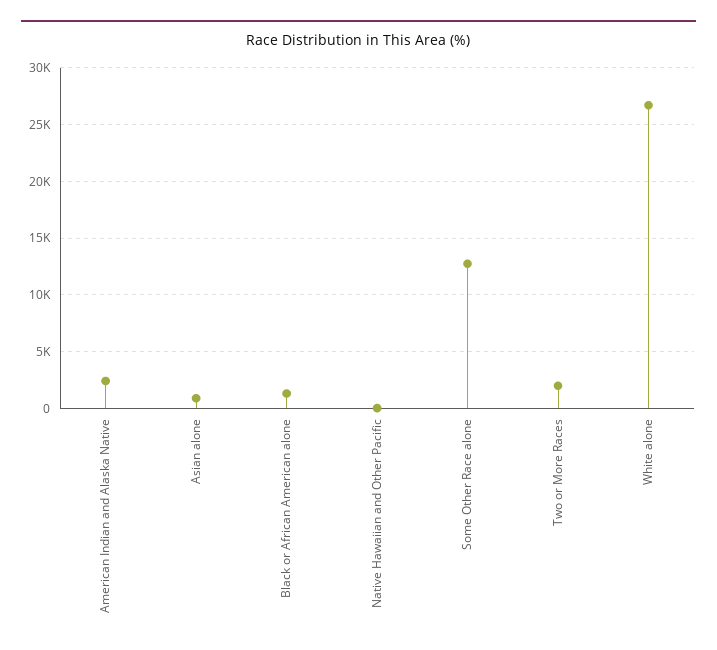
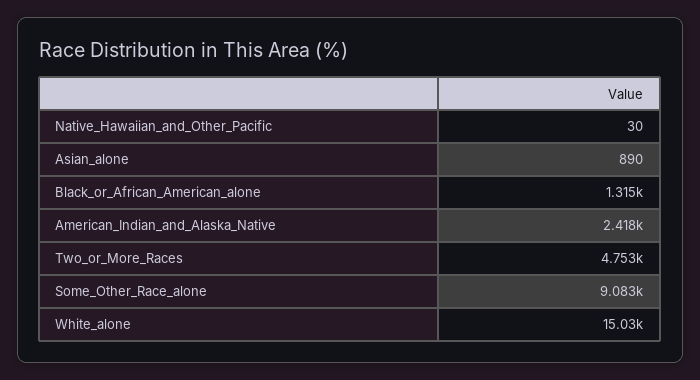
Some Other Race alone: 13000 -> 9083
Two or More Races: 2000 -> 4753
White alone: 27000 -> 15030

